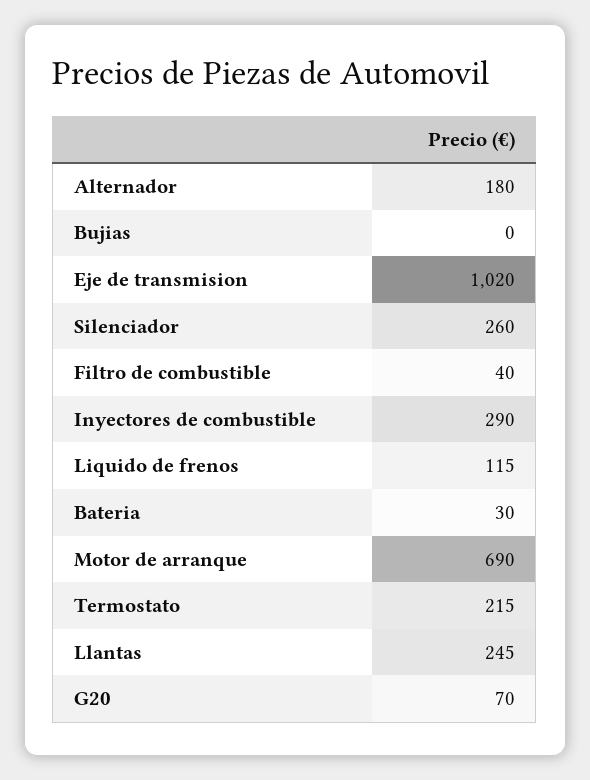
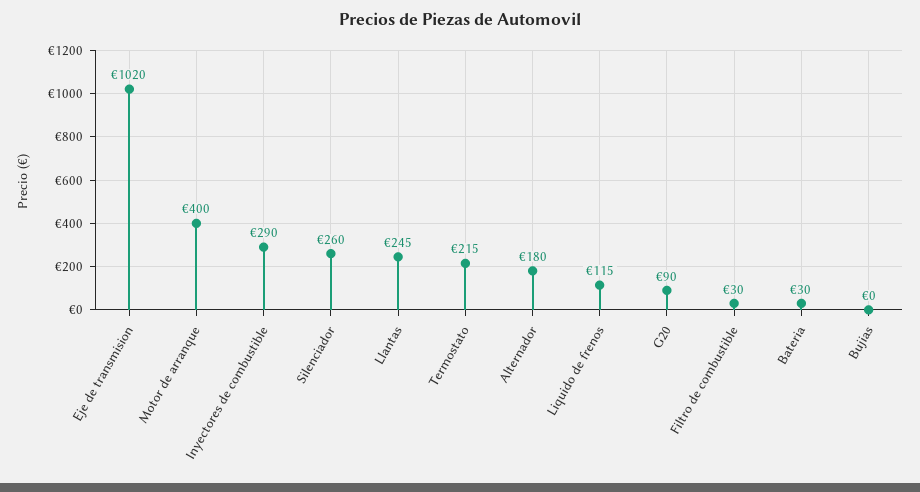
Filtro de combustible: 40 -> 30
Motor de arranque: 690 -> 400
G20: 70 -> 90

